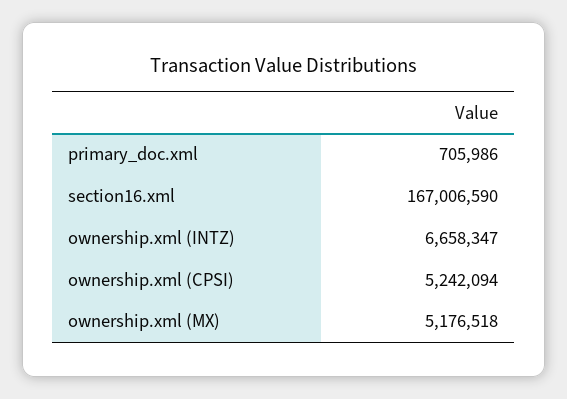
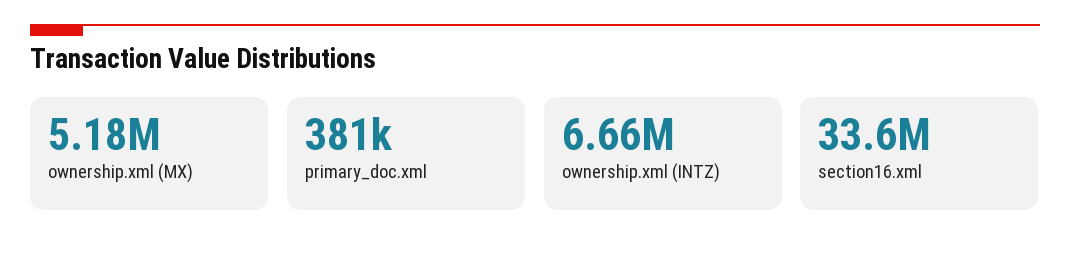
primary_doc.xml: 705986 -> 381000
section16.xml: 167006590 -> 33600000
ownership.xml (CPSI): 5242094 -> none

